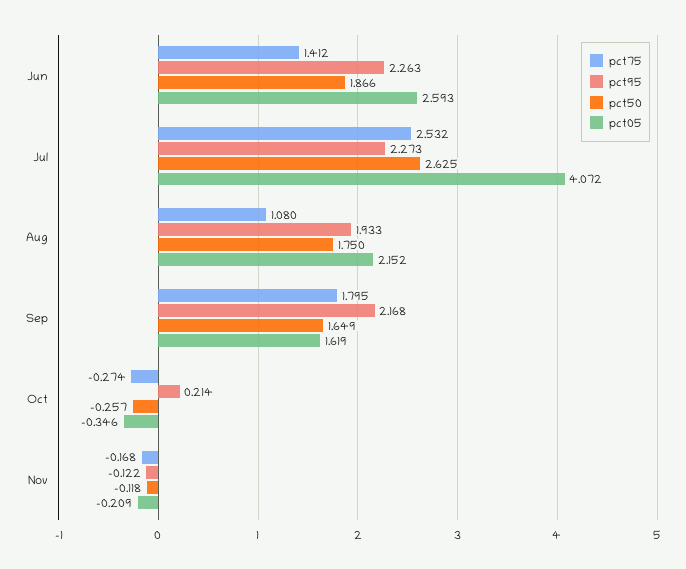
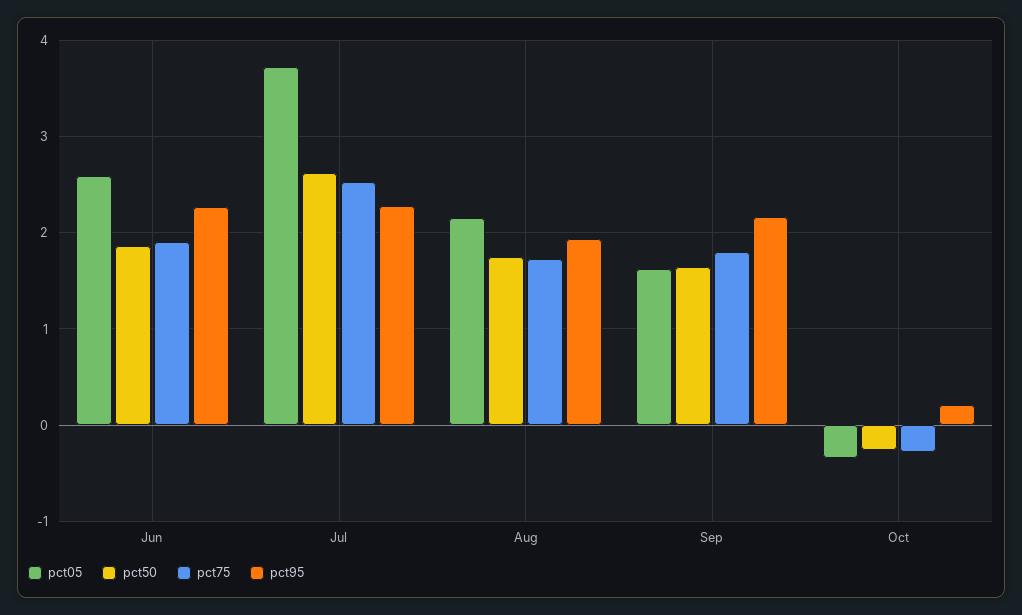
pct75, Jun: 1.412 -> 1.9
pct05, Jul: 4.072 -> 3.7
pct75, Aug: 1.08 -> 1.7
pct75, Nov: -0.168 -> none
pct95, Nov: -0.122 -> none
pct50, Nov: -0.118 -> none
pct05, Nov: -0.209 -> none

